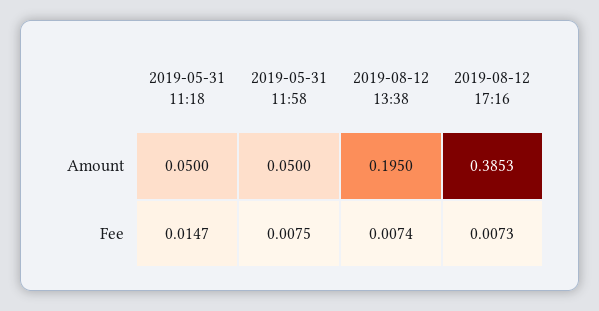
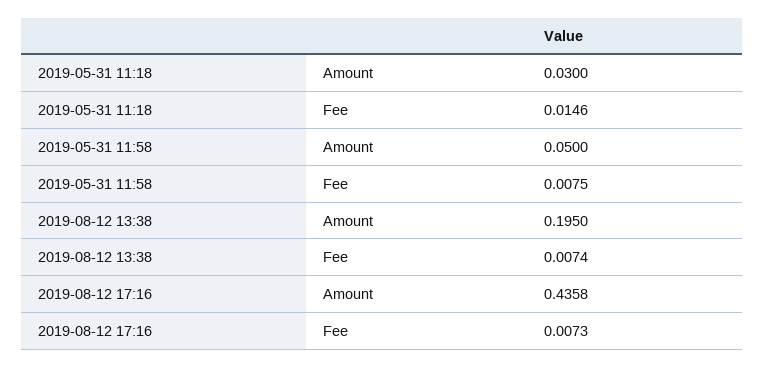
2019-05-31 11:18, Amount: 0.05 -> 0.03
2019-08-12 17:16, Amount: 0.3853 -> 0.4358
2019-05-31 11:18, Fee: 0.0147 -> 0.0146

